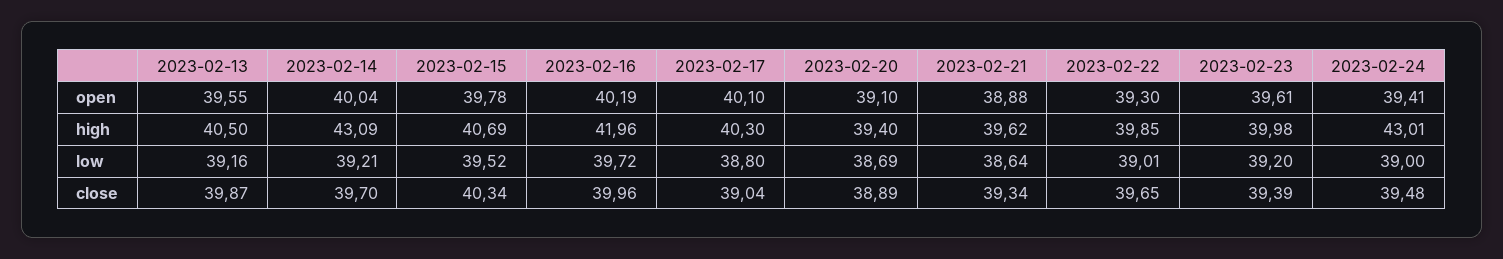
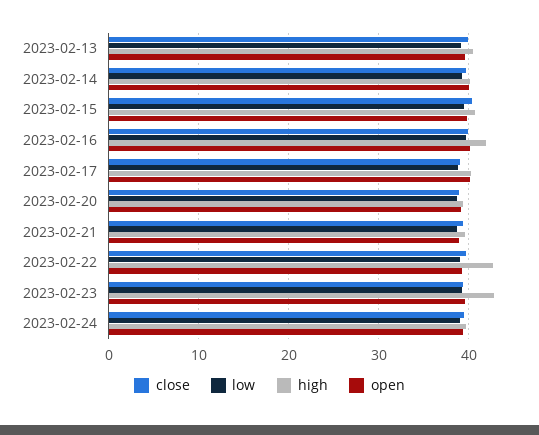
high, 2023-02-14: 43.09 -> 40
high, 2023-02-22: 39.85 -> 43
high, 2023-02-23: 39.98 -> 43
high, 2023-02-24: 43.01 -> 40

